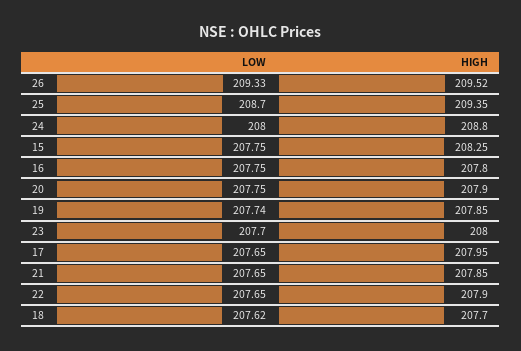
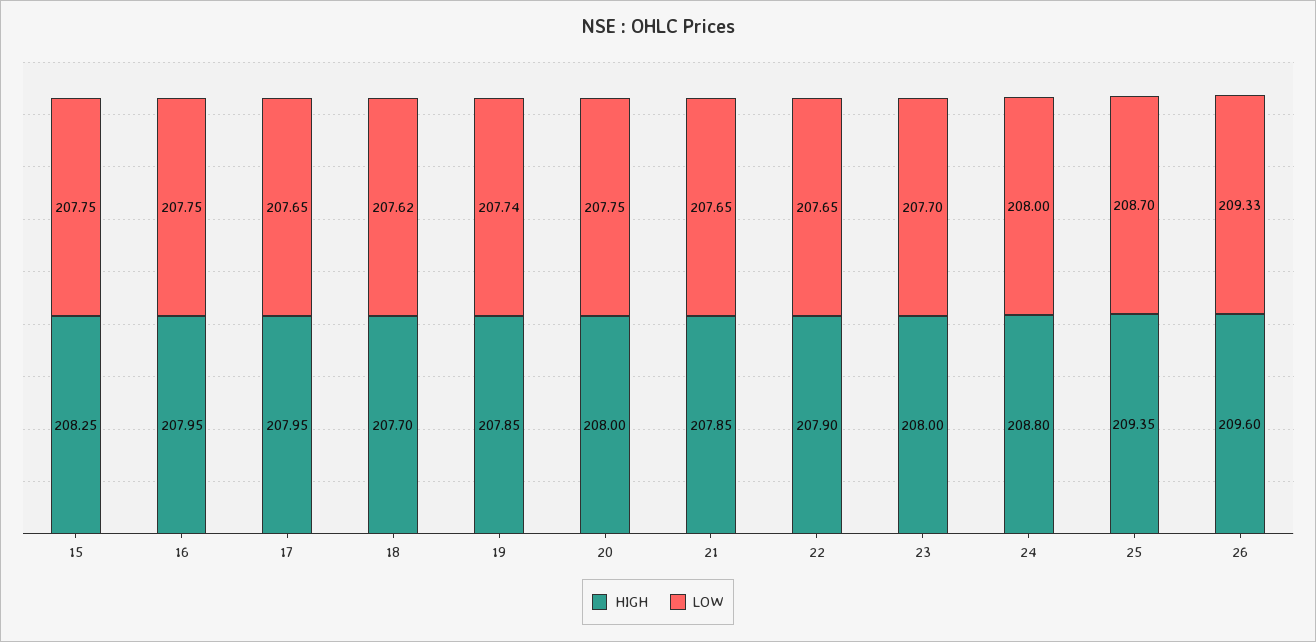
HIGH, 26: 209.52 -> 209.6
HIGH, 16: 207.8 -> 207.95
HIGH, 20: 207.9 -> 208

